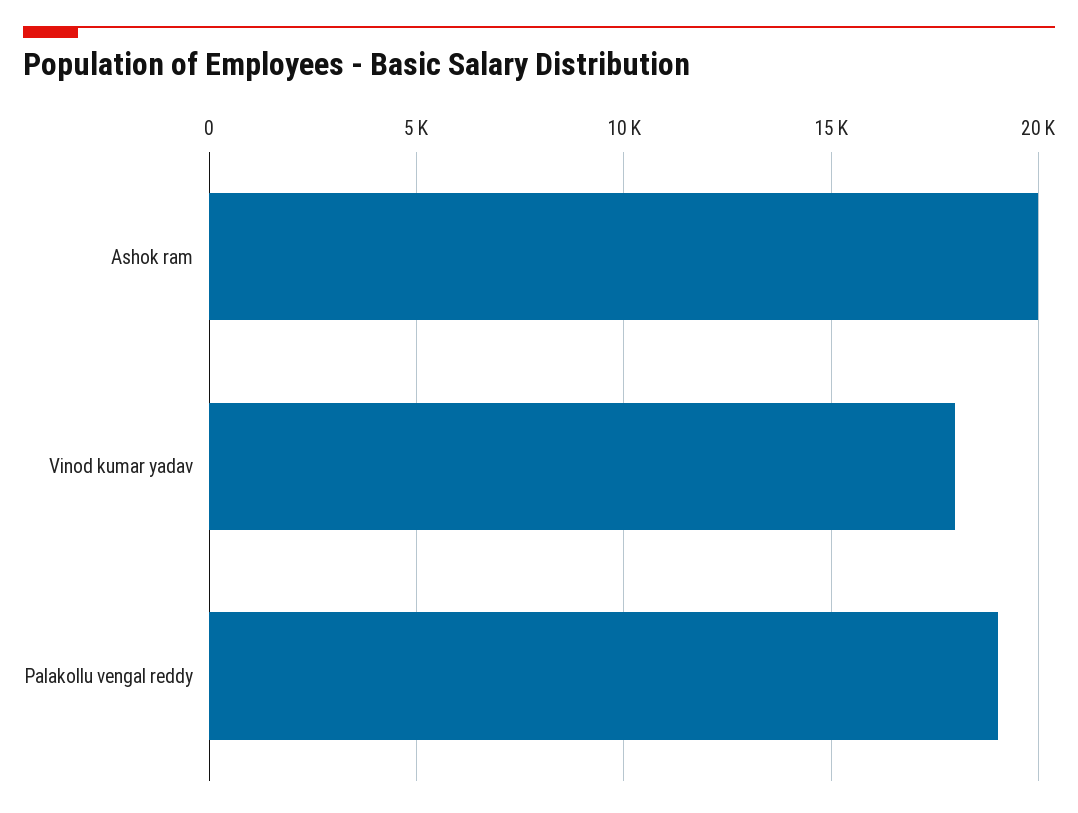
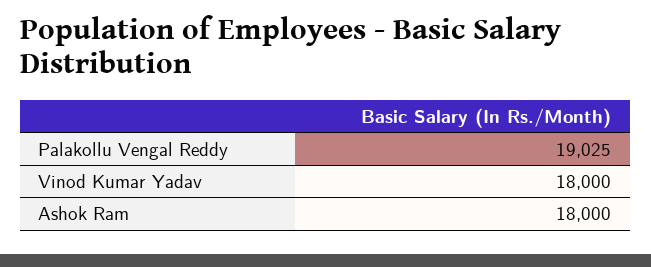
Ashok ram: 20000 -> 18000

